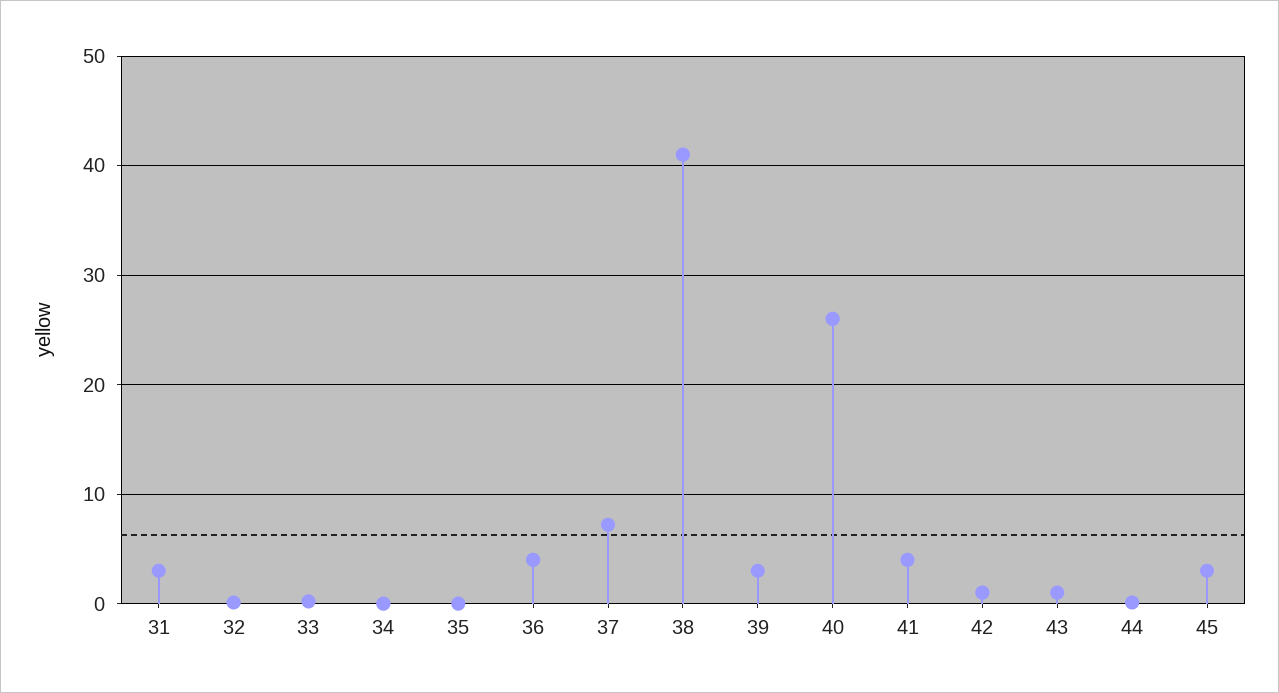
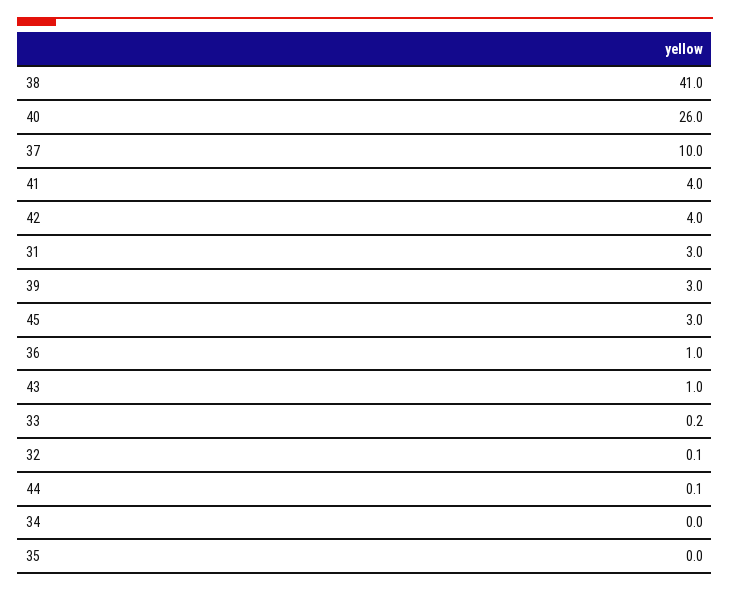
36: 4 -> 1
37: 7 -> 10
42: 1 -> 4

